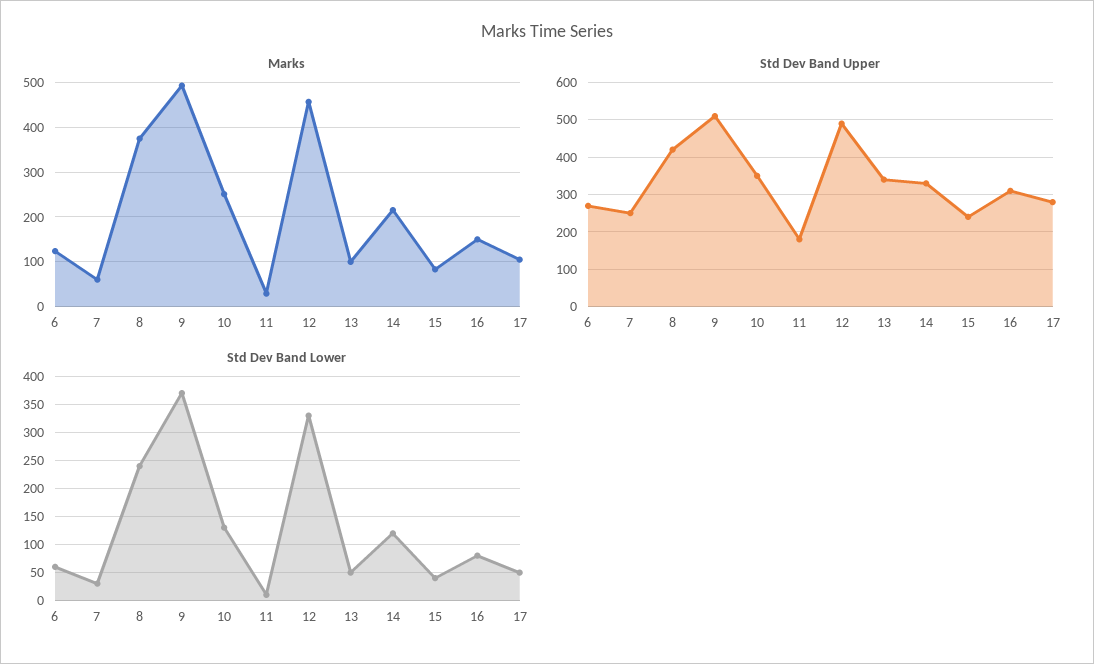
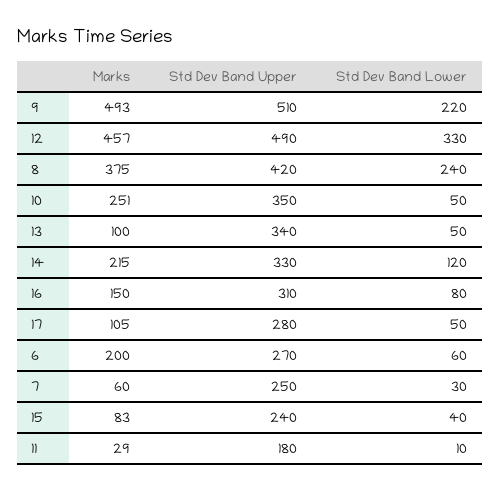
Marks, 6: 120 -> 200
Std Dev Band Lower, 9: 375 -> 220
Std Dev Band Lower, 10: 125 -> 50

